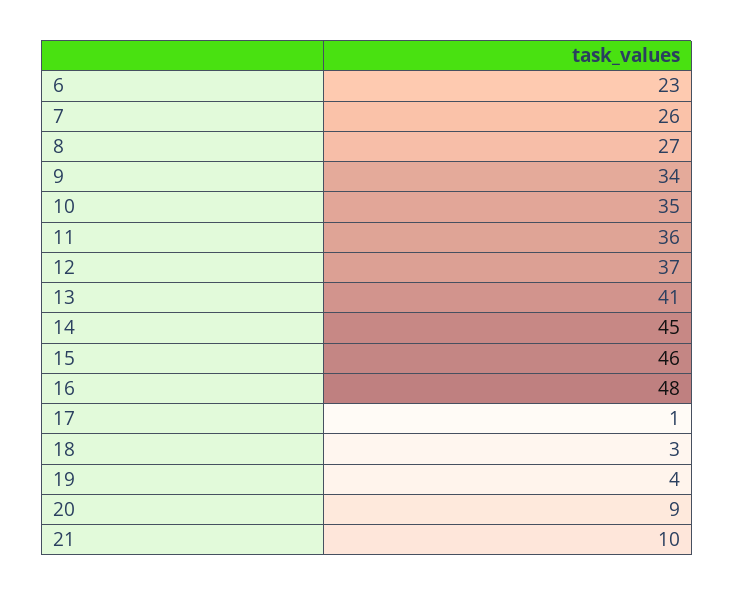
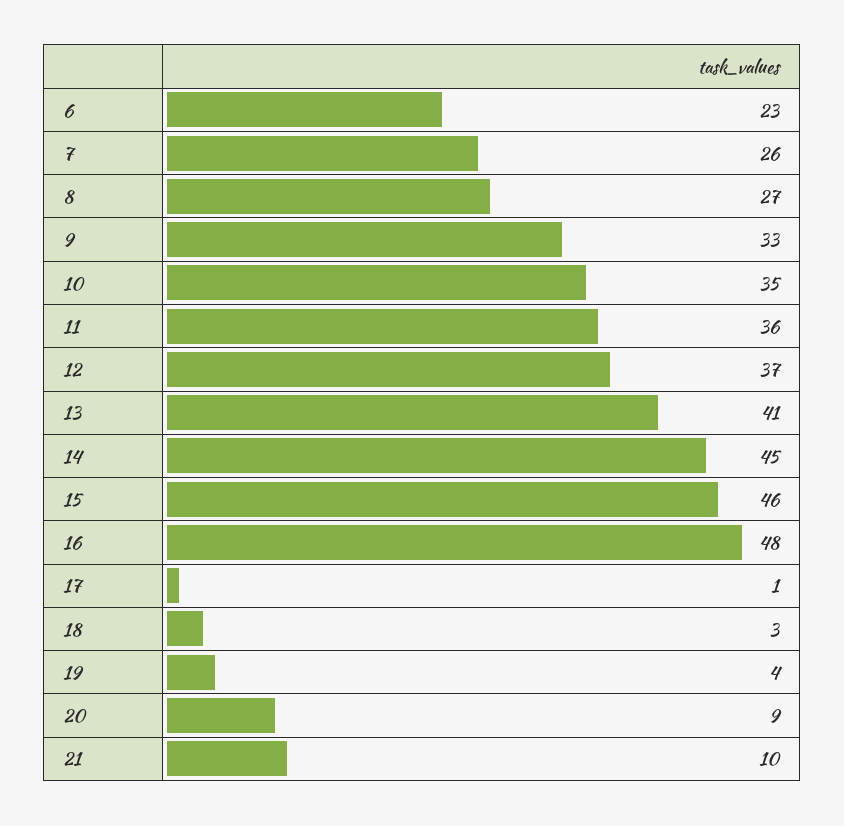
9: 34 -> 33

